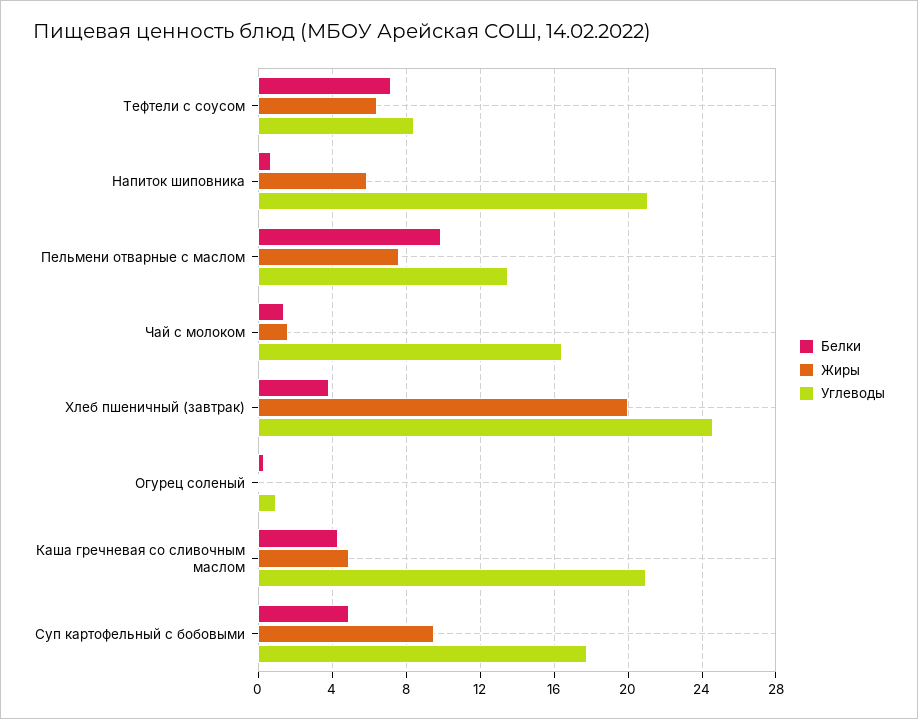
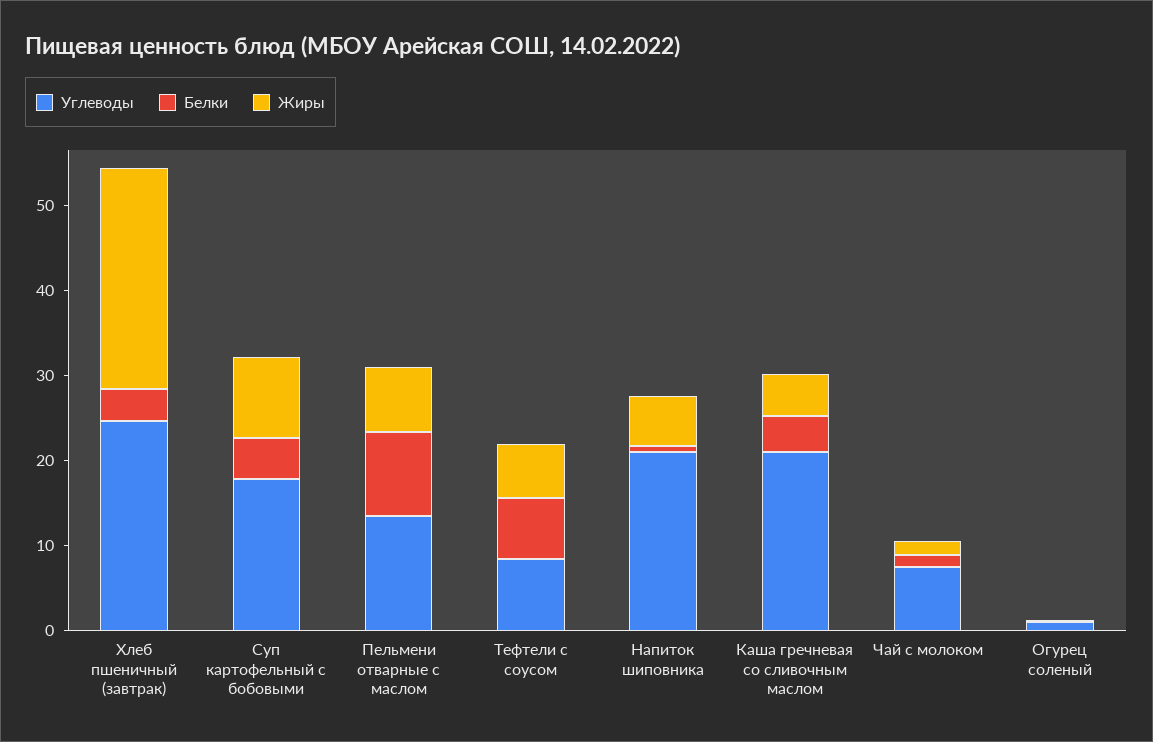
Углеводы, Чай с молоком: 16.5 -> 8
Жиры, Хлеб пшеничный (завтрак): 20 -> 26

